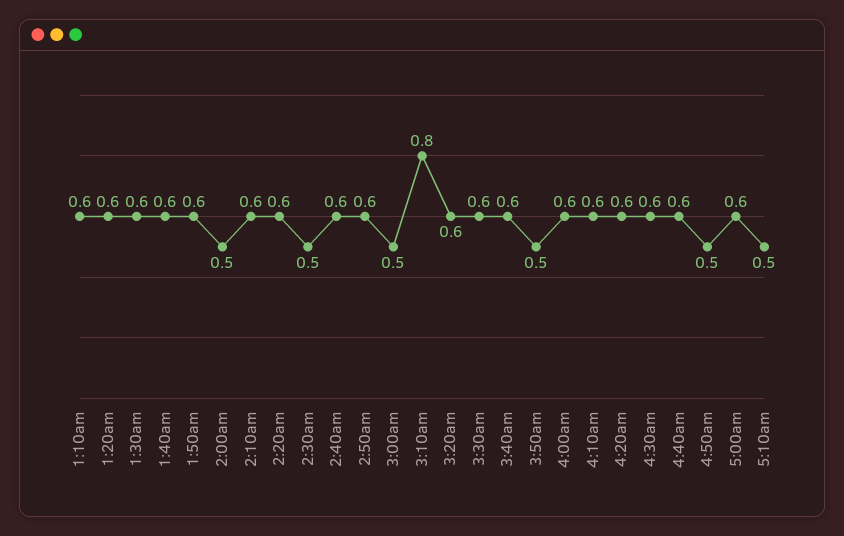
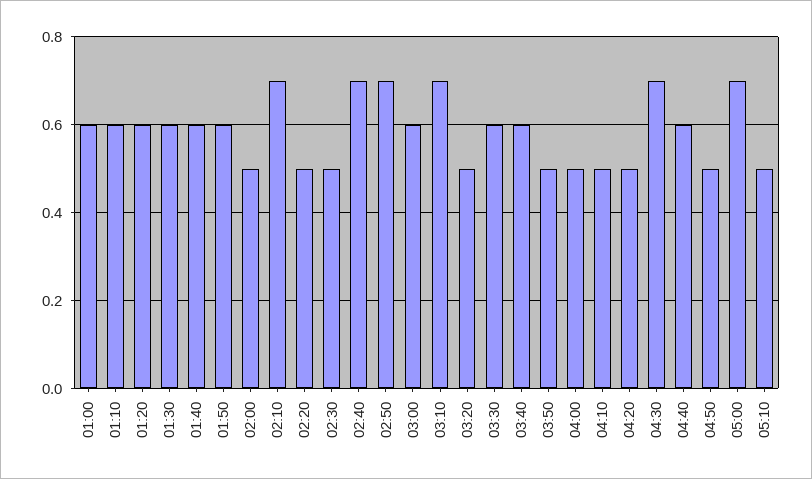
2:10am: 0.6 -> 0.7
2:20am: 0.6 -> 0.5
2:40am: 0.6 -> 0.7
2:50am: 0.6 -> 0.7
3:00am: 0.5 -> 0.6
3:10am: 0.8 -> 0.7
3:20am: 0.6 -> 0.5
4:00am: 0.6 -> 0.5
4:10am: 0.6 -> 0.5
4:20am: 0.6 -> 0.5
4:30am: 0.6 -> 0.7
5:00am: 0.6 -> 0.7
01:00: none -> 0.6

